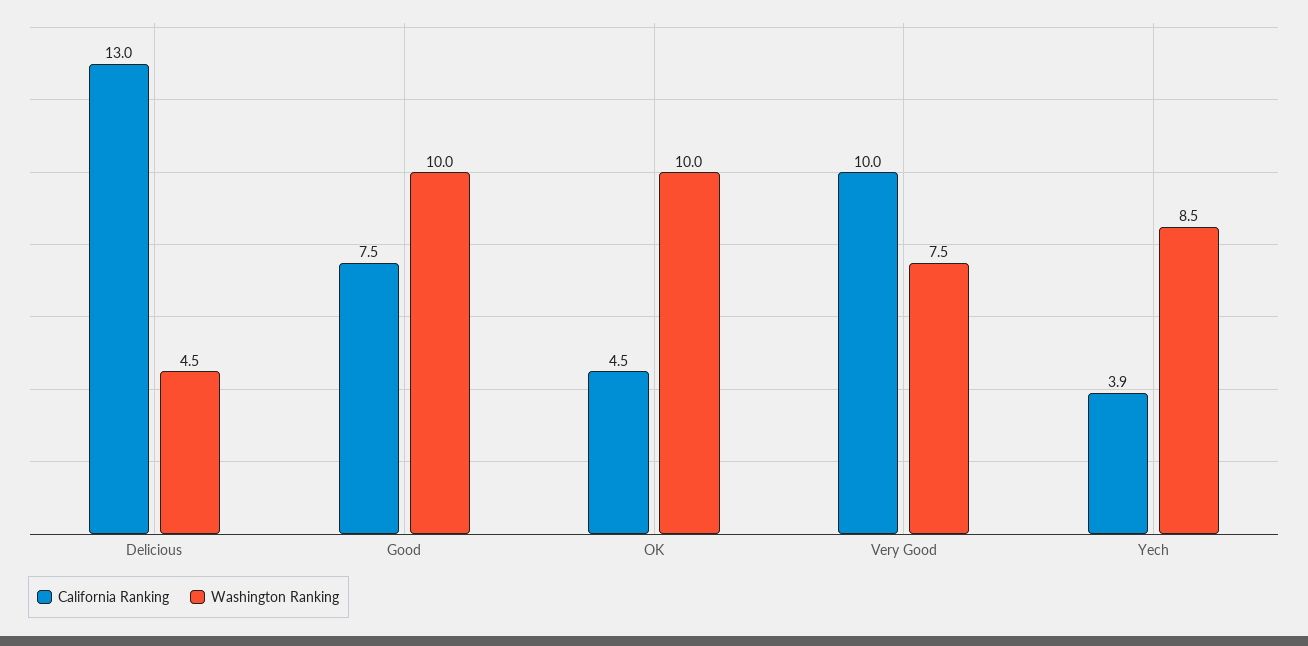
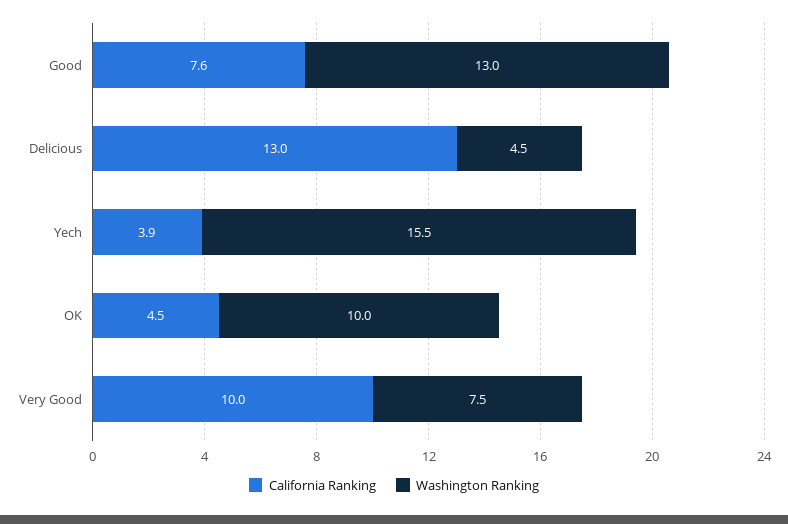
California Ranking, Good: 7.5 -> 7.6
Washington Ranking, Good: 10 -> 13
Washington Ranking, Yech: 8.5 -> 15.5

